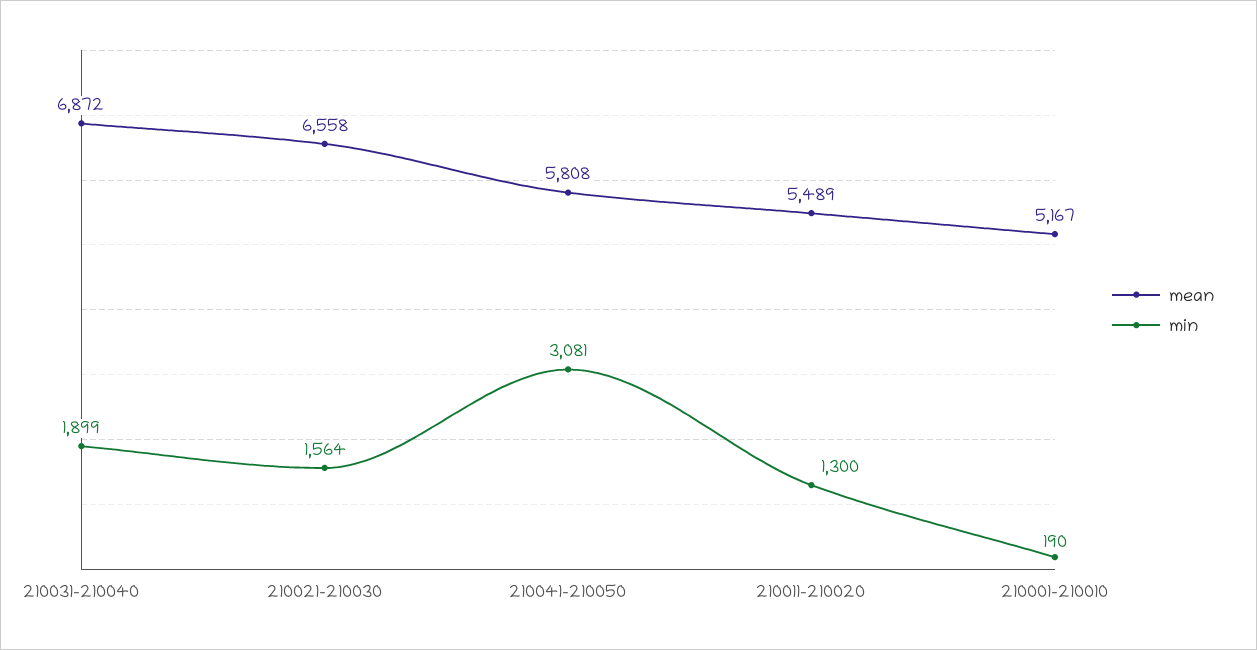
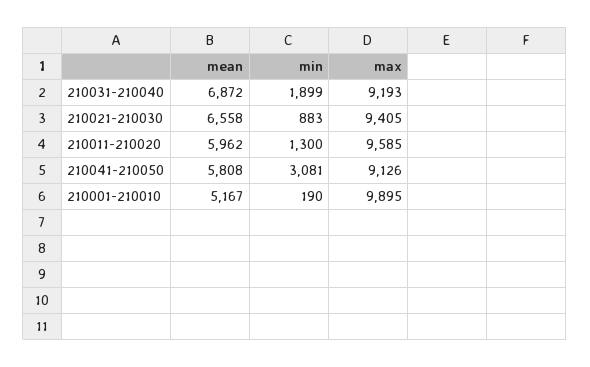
min, 210021-210030: 1564 -> 883
mean, 210011-210020: 5489 -> 5962
max, 210031-210040: none -> 9193
max, 210021-210030: none -> 9405
max, 210011-210020: none -> 9585
max, 210041-210050: none -> 9126
max, 210001-210010: none -> 9895

